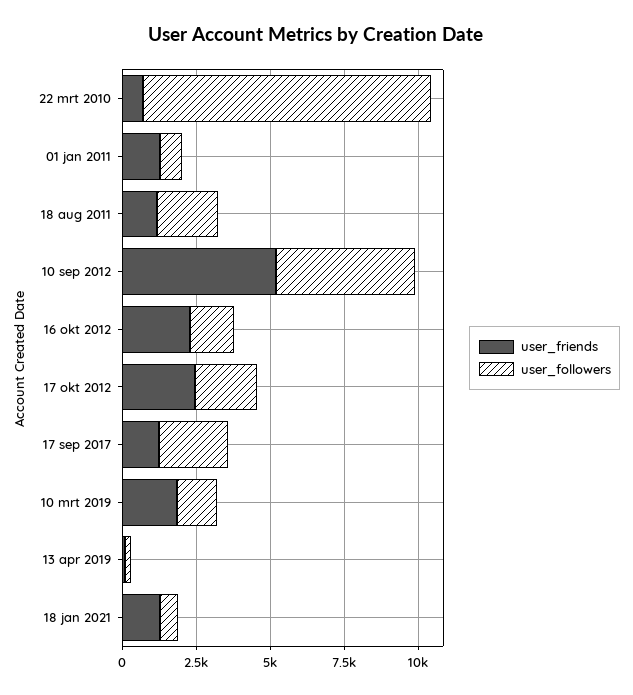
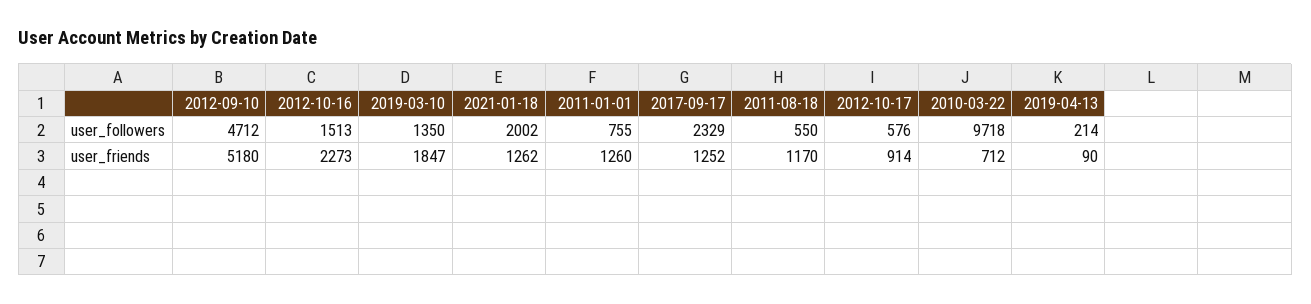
user_followers, 18 aug 2011: 2000 -> 550
user_friends, 17 okt 2012: 2500 -> 914
user_followers, 17 okt 2012: 2000 -> 576
user_followers, 18 jan 2021: 500 -> 2002

